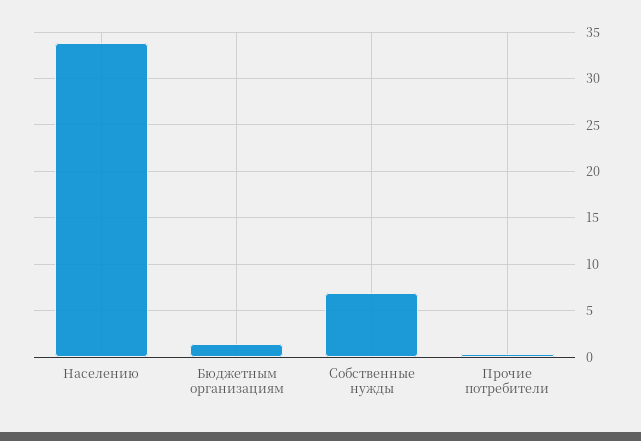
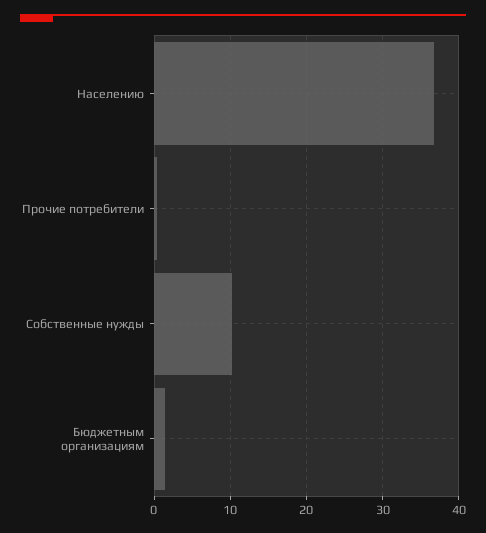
Населению: 34 -> 37
Собственные нужды: 7 -> 10

